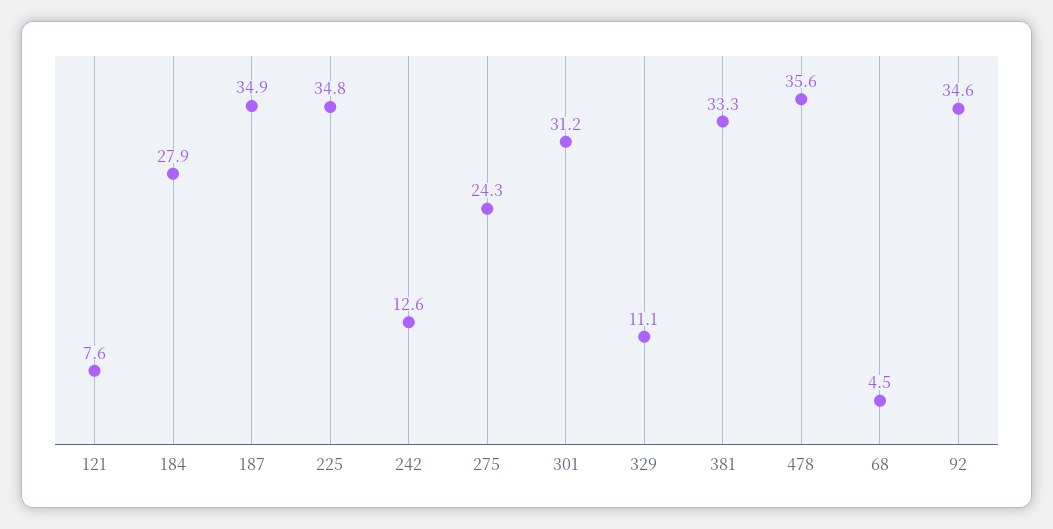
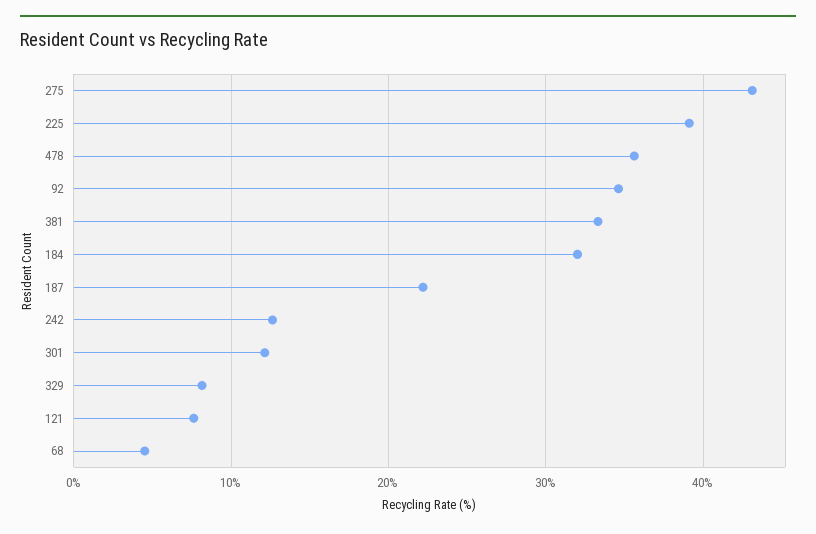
184: 27.9 -> 32
187: 34.9 -> 22
225: 34.8 -> 39
275: 24.3 -> 43
301: 31.2 -> 12
329: 11.1 -> 8

